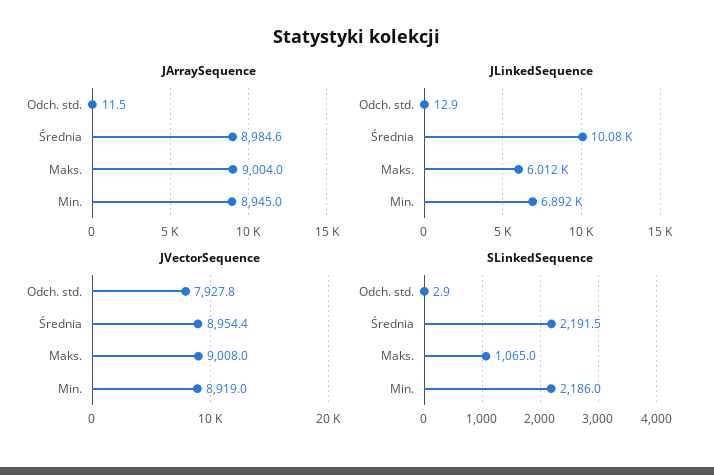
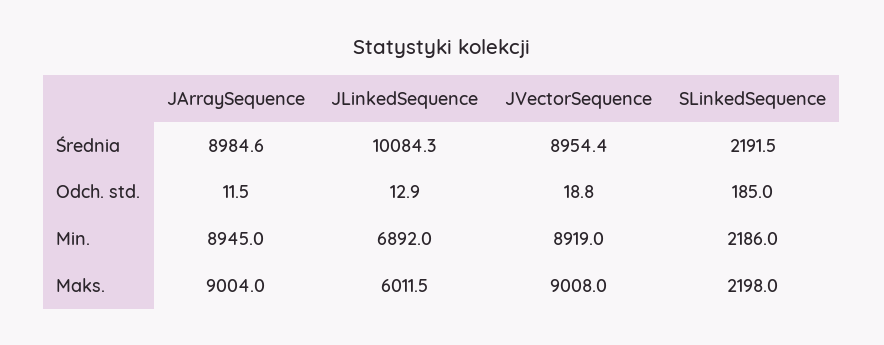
JVectorSequence, Odch. std.: 7927.8 -> 18.8
SLinkedSequence, Odch. std.: 2.9 -> 185
SLinkedSequence, Maks.: 1065 -> 2198

